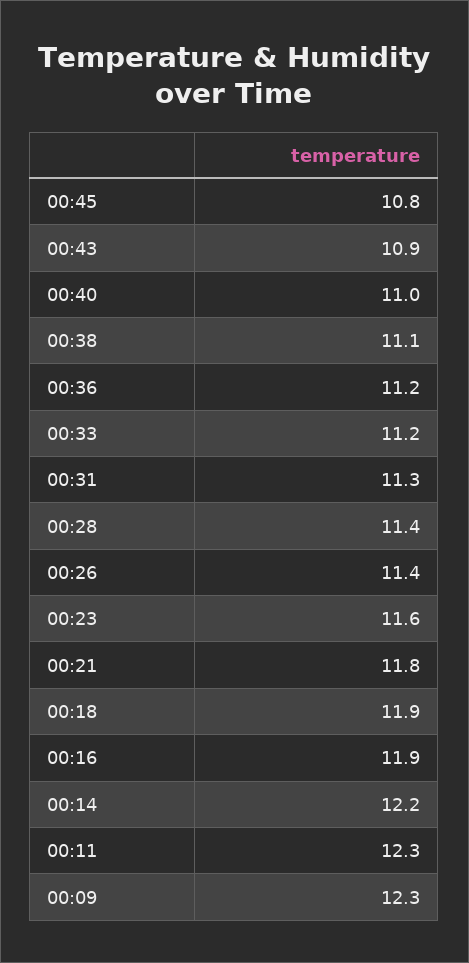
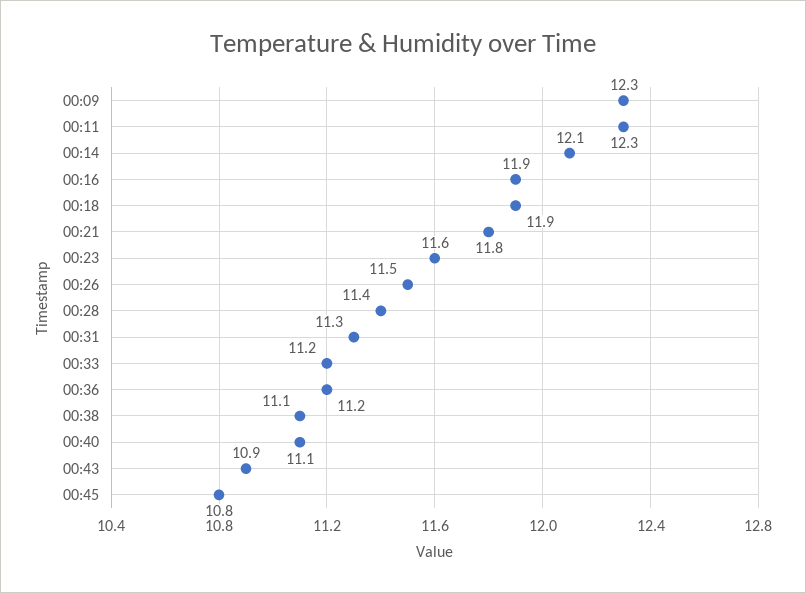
00:40: 11 -> 11.1
00:26: 11.4 -> 11.5
00:14: 12.2 -> 12.1

